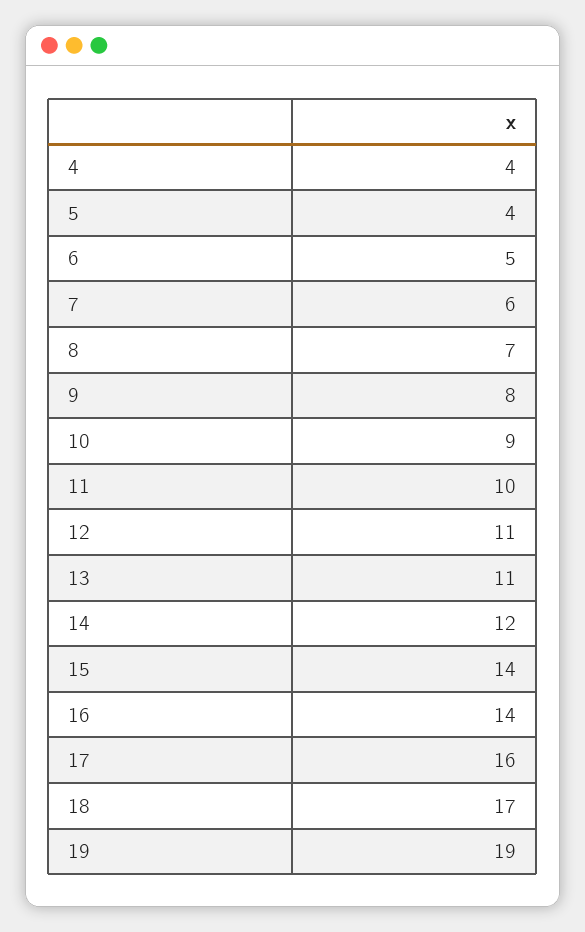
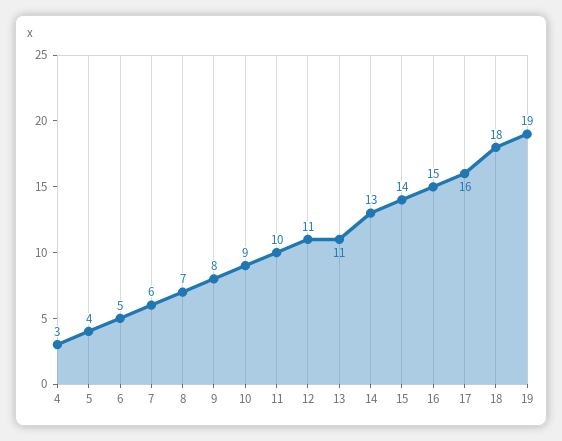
4: 4 -> 3
14: 12 -> 13
16: 14 -> 15
18: 17 -> 18

